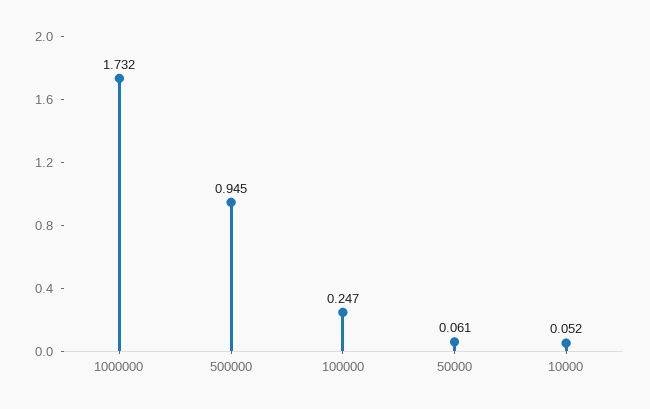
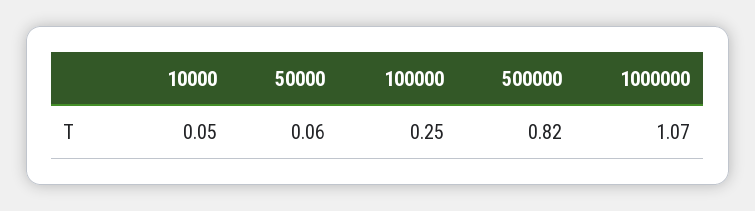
1000000: 1.732 -> 1.07
500000: 0.945 -> 0.82

